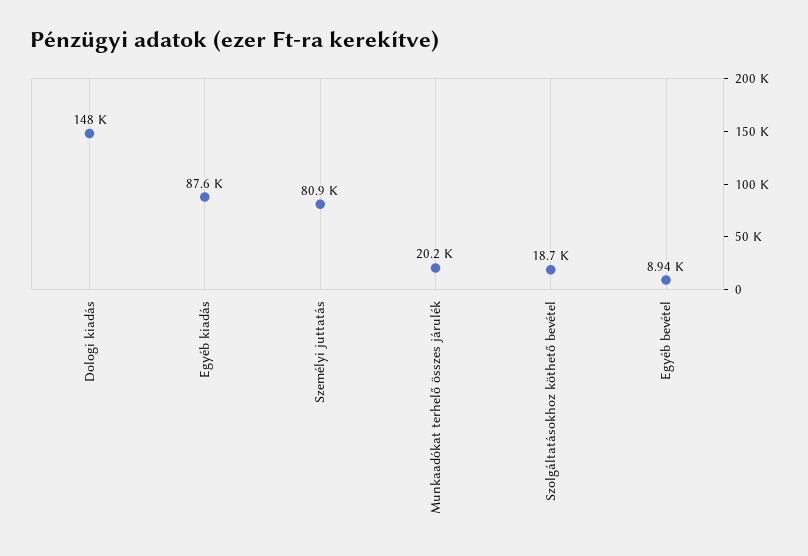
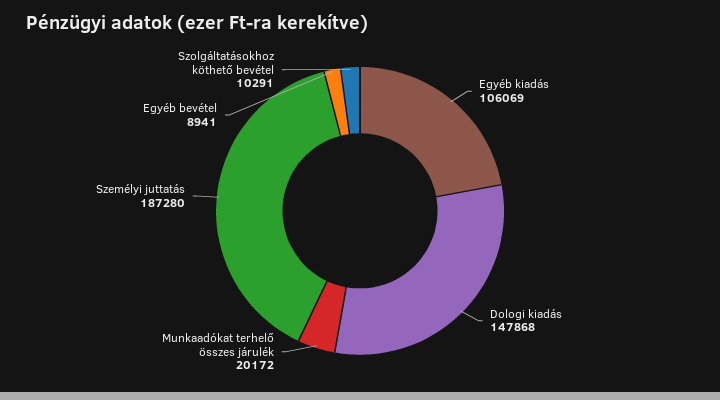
Egyéb kiadás: 87600 -> 106069
Személyi juttatás: 80900 -> 187280
Szolgáltatásokhoz köthető bevétel: 18700 -> 10291

